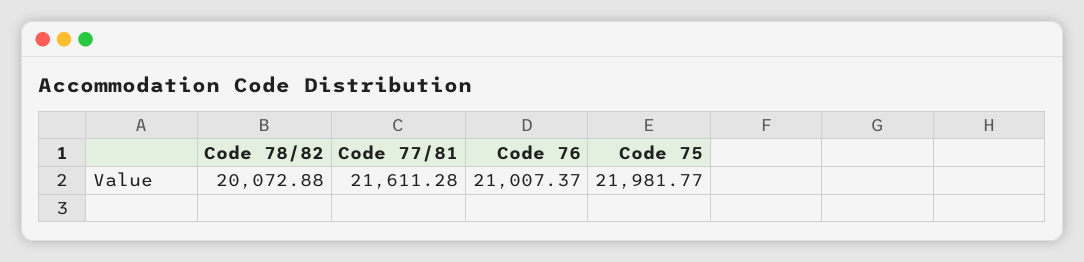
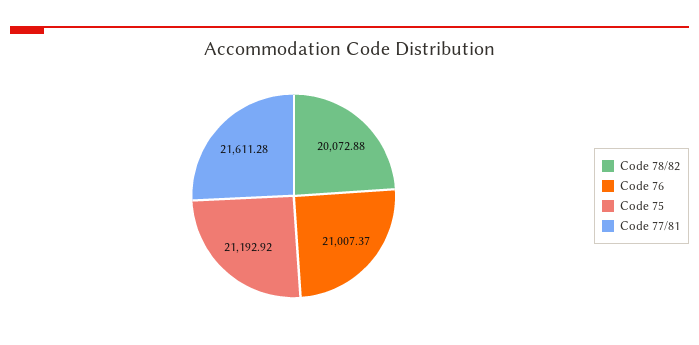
Code 75: 21981.77 -> 21192.92

